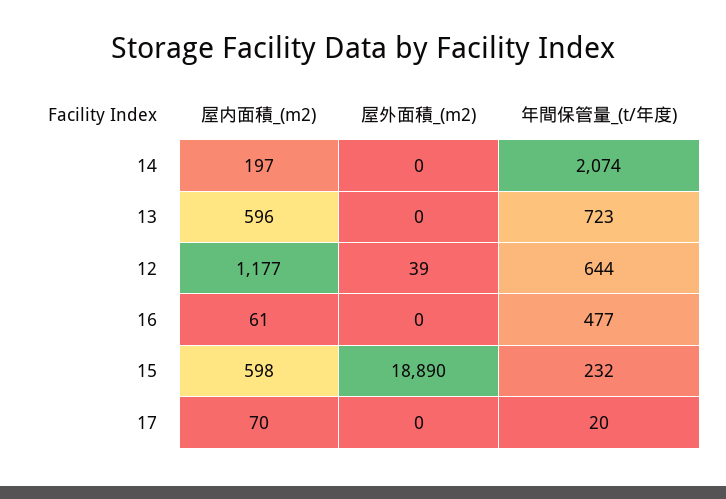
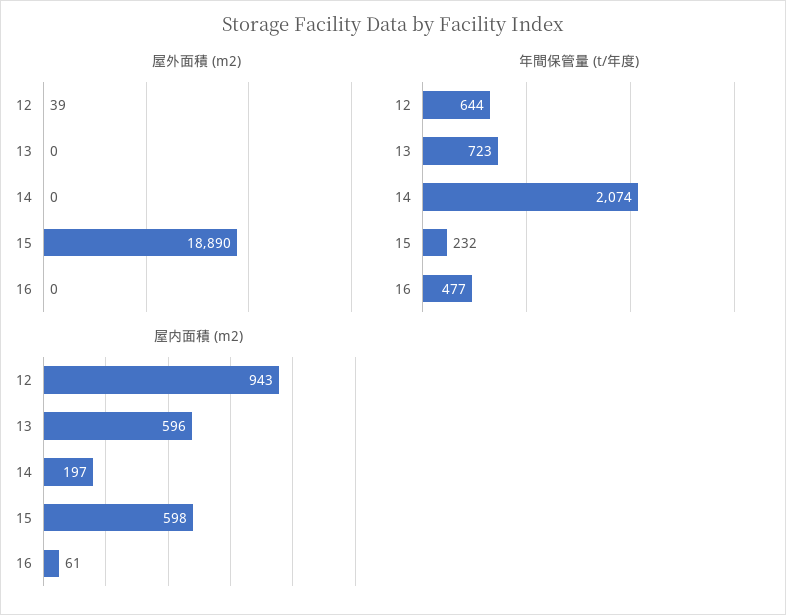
屋内面積_(m2), 12: 1177 -> 943
屋内面積_(m2), 17: 70 -> none
屋外面積_(m2), 17: 0 -> none
年間保管量_(t/年度), 17: 20 -> none

